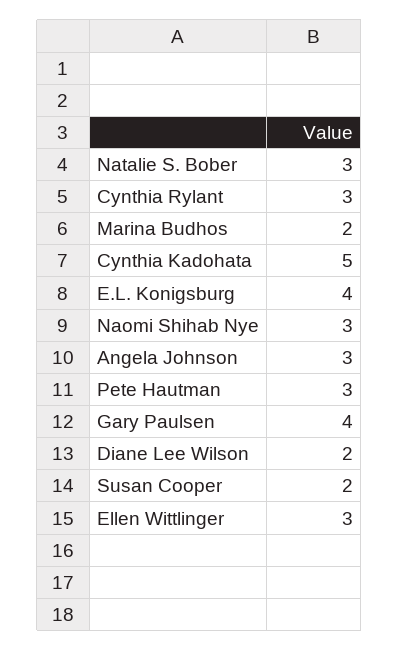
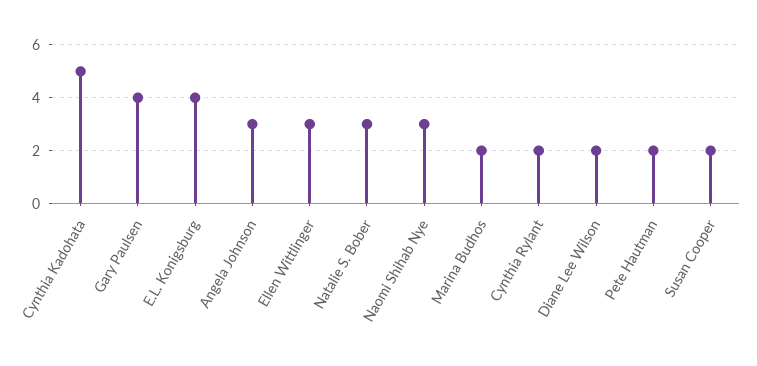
Cynthia Rylant: 3 -> 2
Pete Hautman: 3 -> 2

